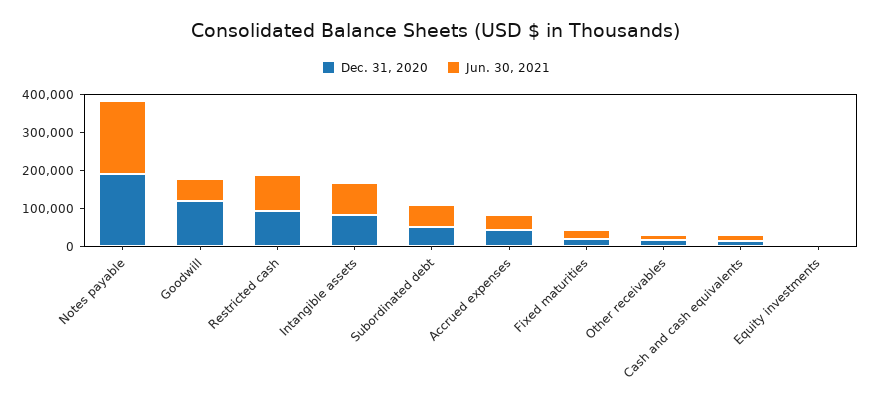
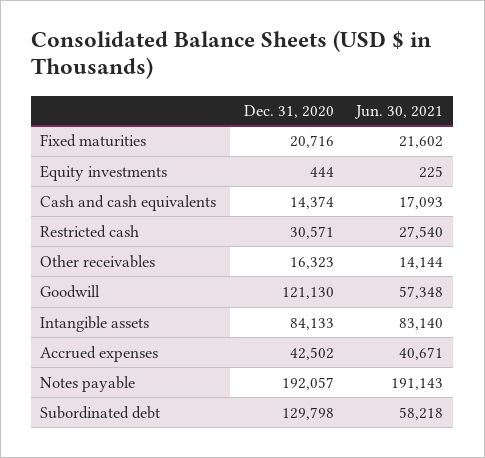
Dec. 31, 2020, Restricted cash: 100000 -> 30571
Jun. 30, 2021, Restricted cash: 100000 -> 27540
Dec. 31, 2020, Subordinated debt: 50000 -> 129798

